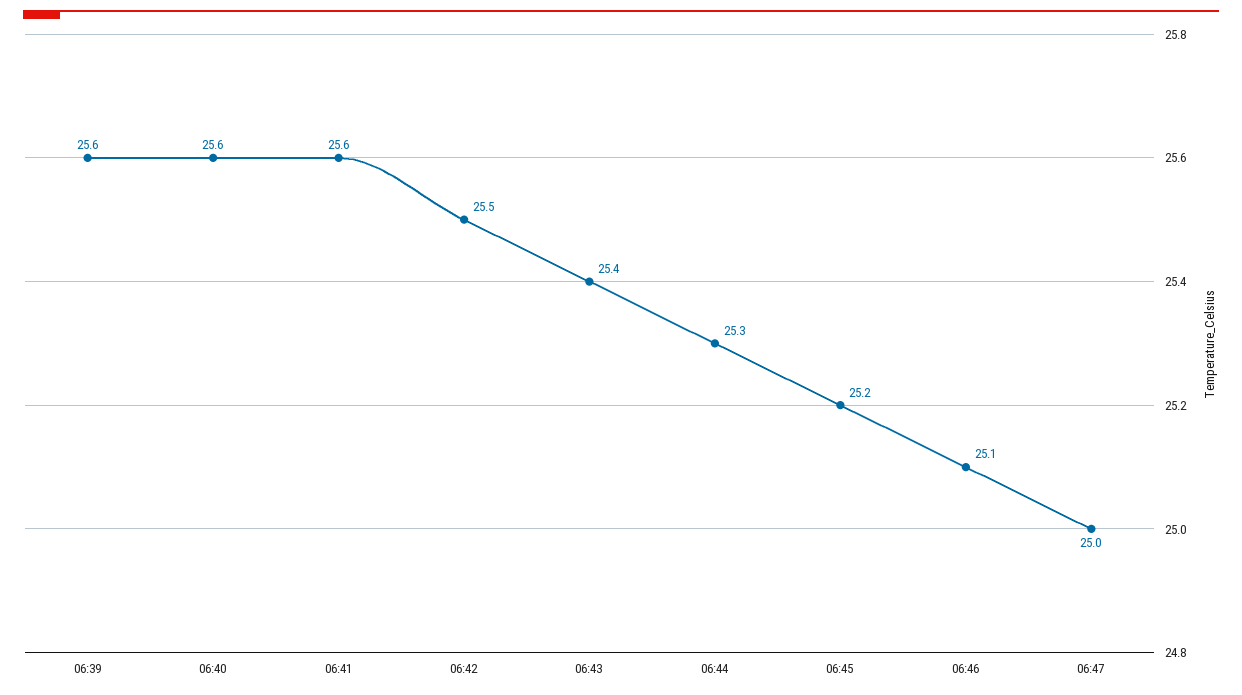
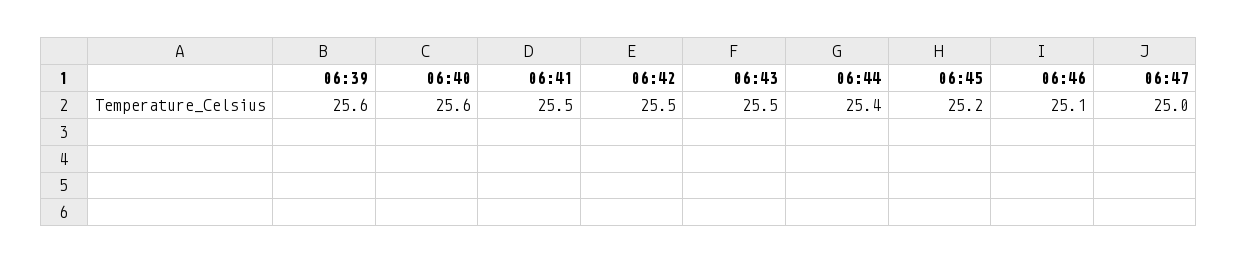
06:41: 25.6 -> 25.5
06:43: 25.4 -> 25.5
06:44: 25.3 -> 25.4

